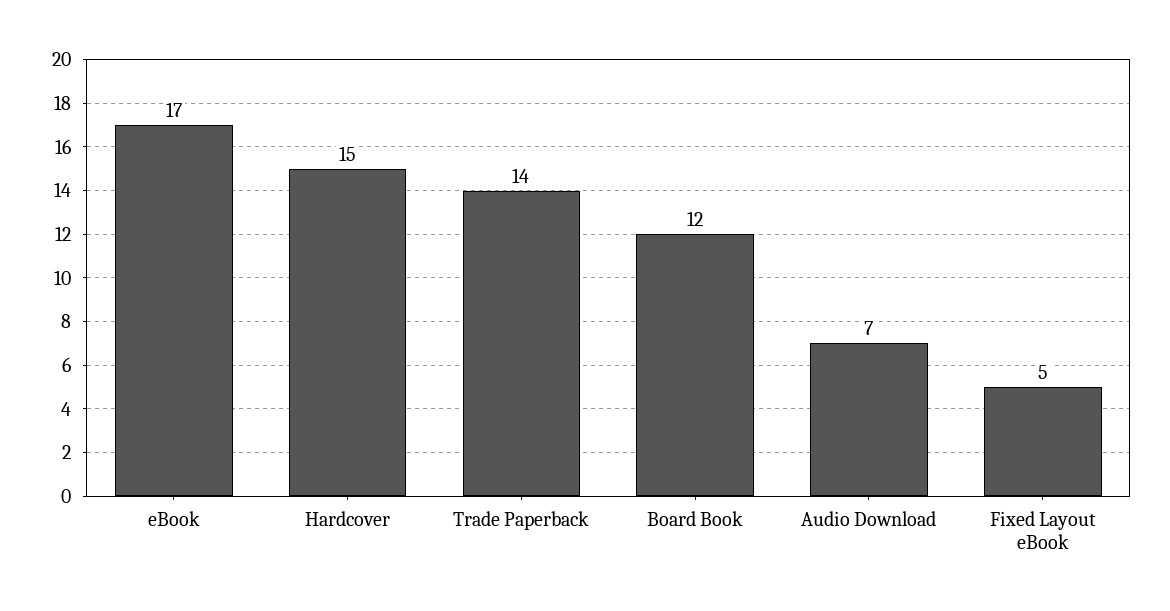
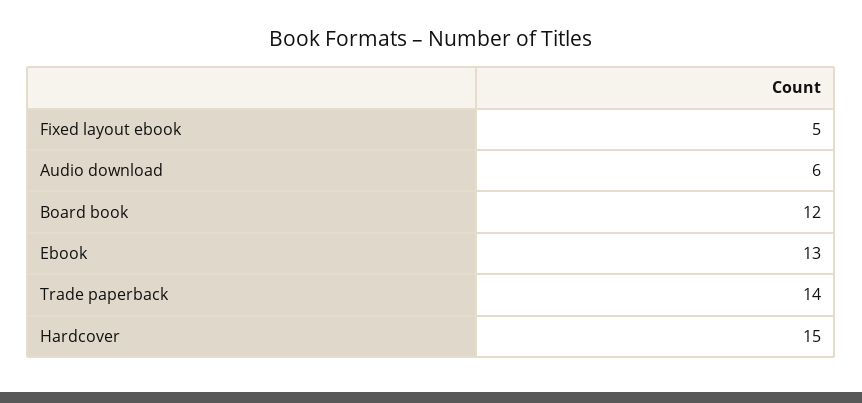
eBook: 17 -> 13
Audio Download: 7 -> 6

